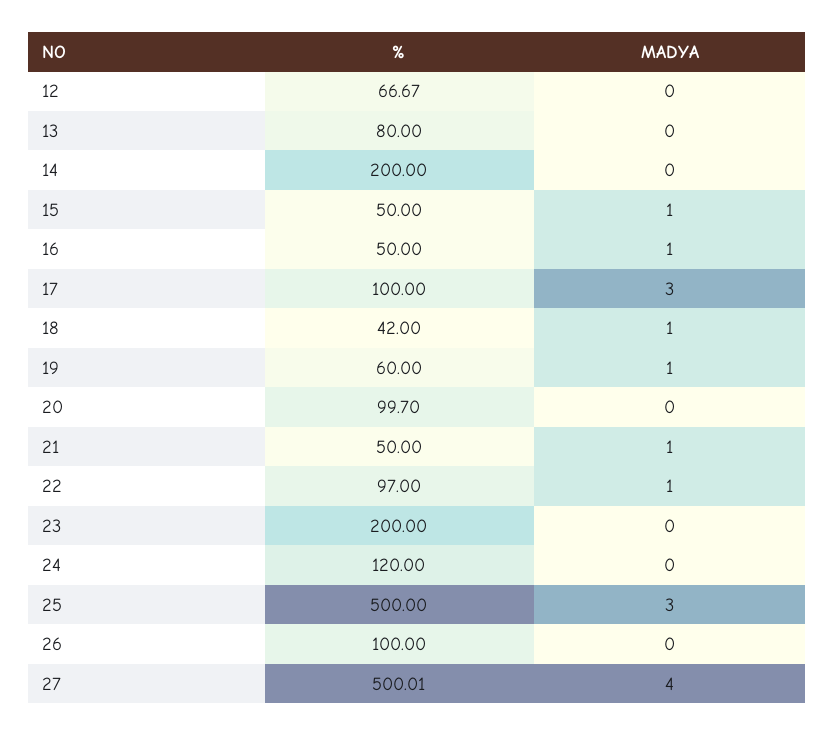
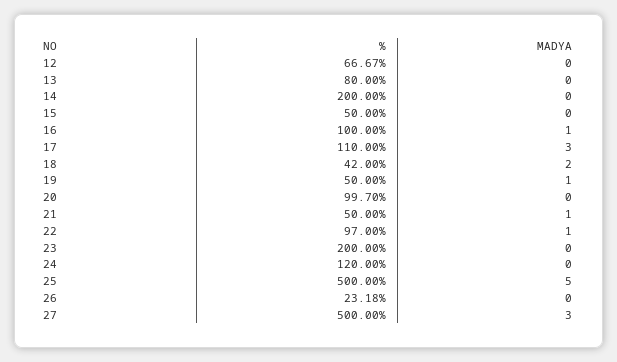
MADYA, 15: 1 -> 0
%, 16: 50 -> 100
%, 17: 100 -> 110
MADYA, 18: 1 -> 2
%, 19: 60 -> 50
MADYA, 25: 3 -> 5
%, 26: 100 -> 23.18
%, 27: 500.01 -> 500
MADYA, 27: 4 -> 3

